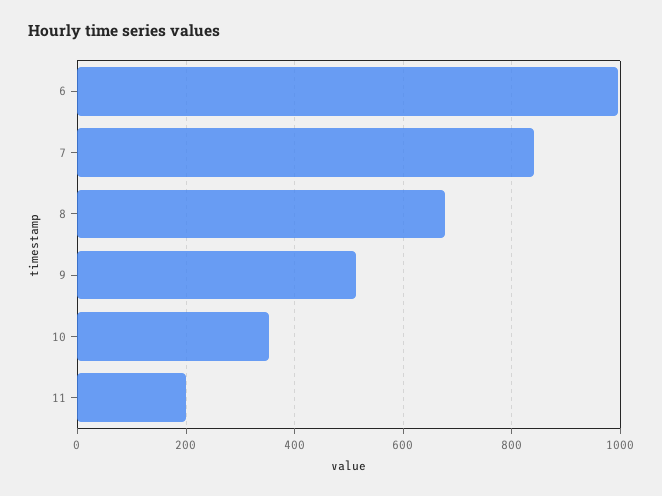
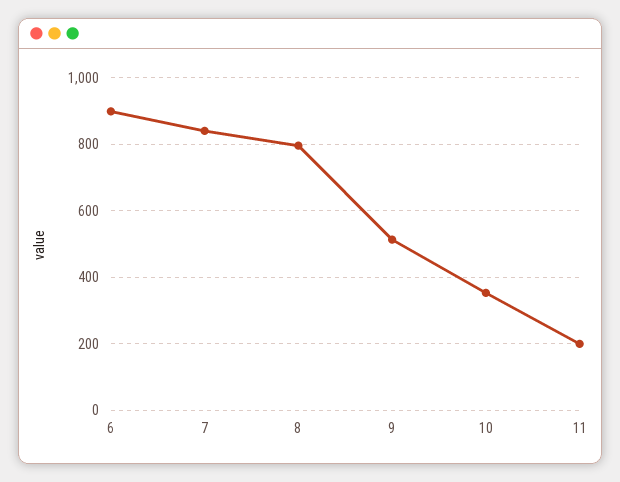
6: 1000 -> 900
8: 680 -> 800

